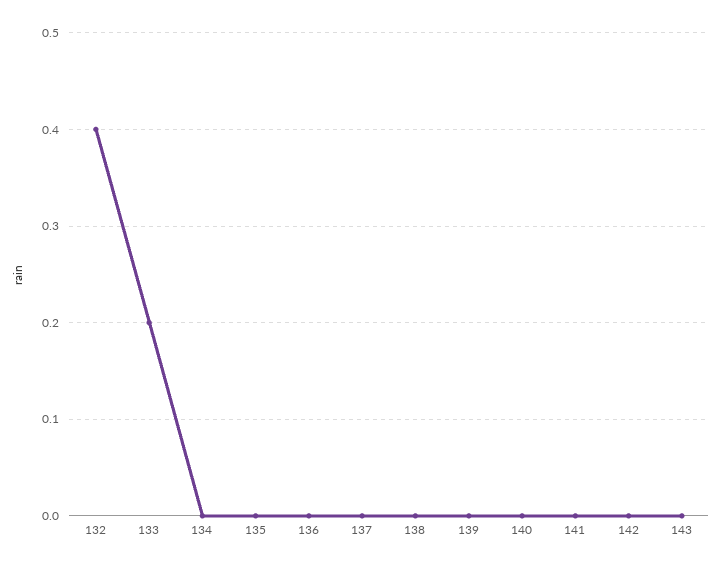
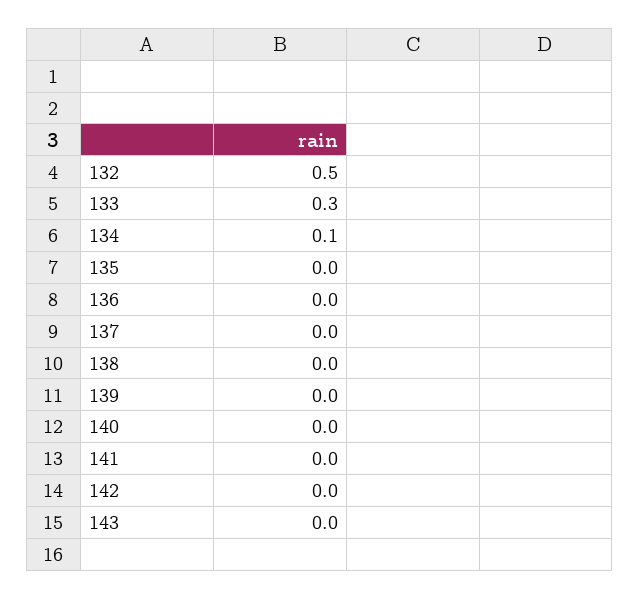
132: 0.4 -> 0.5
133: 0.2 -> 0.3
134: 0 -> 0.1

